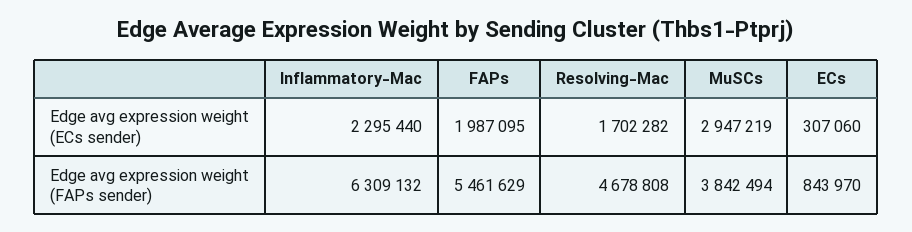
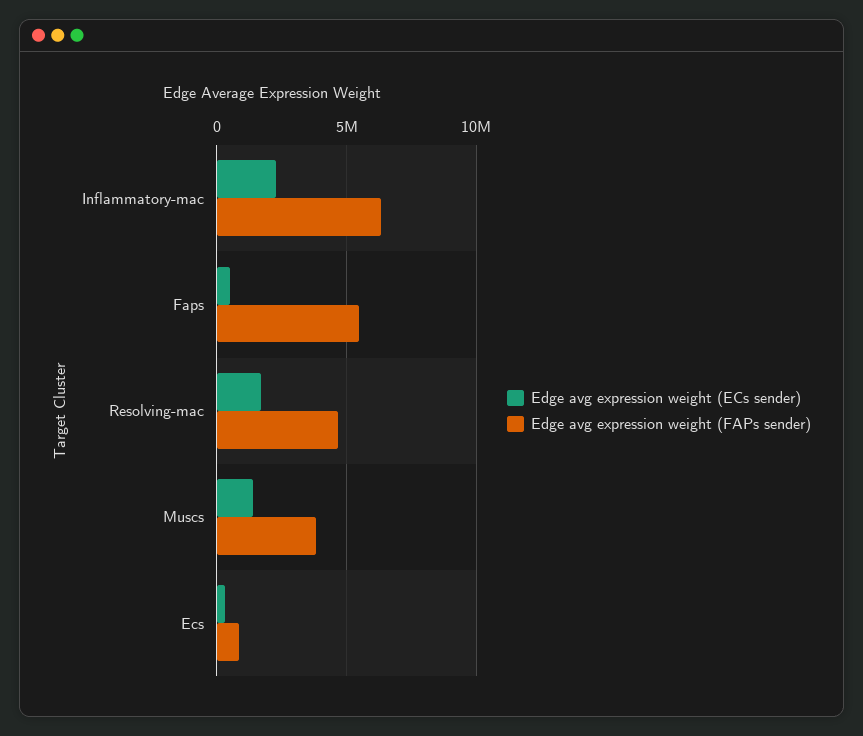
Edge avg expression weight (ECs sender), FAPs: 1987095 -> 500000
Edge avg expression weight (ECs sender), MuSCs: 2947219 -> 1500000

